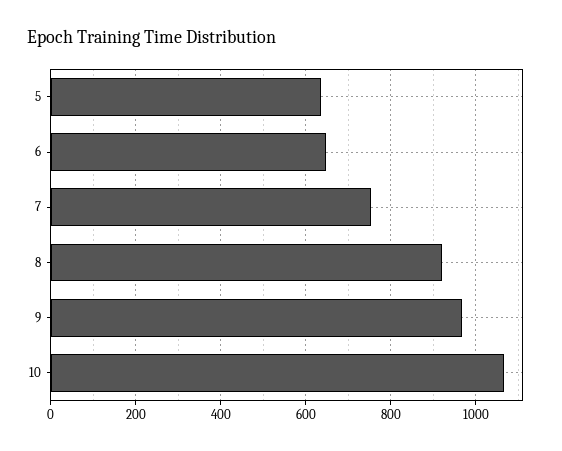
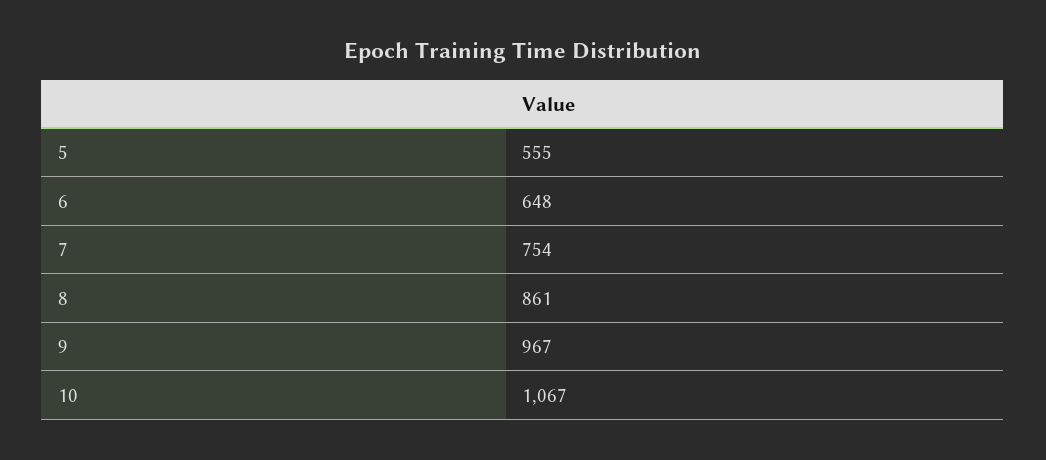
5: 640 -> 555
8: 920 -> 861

